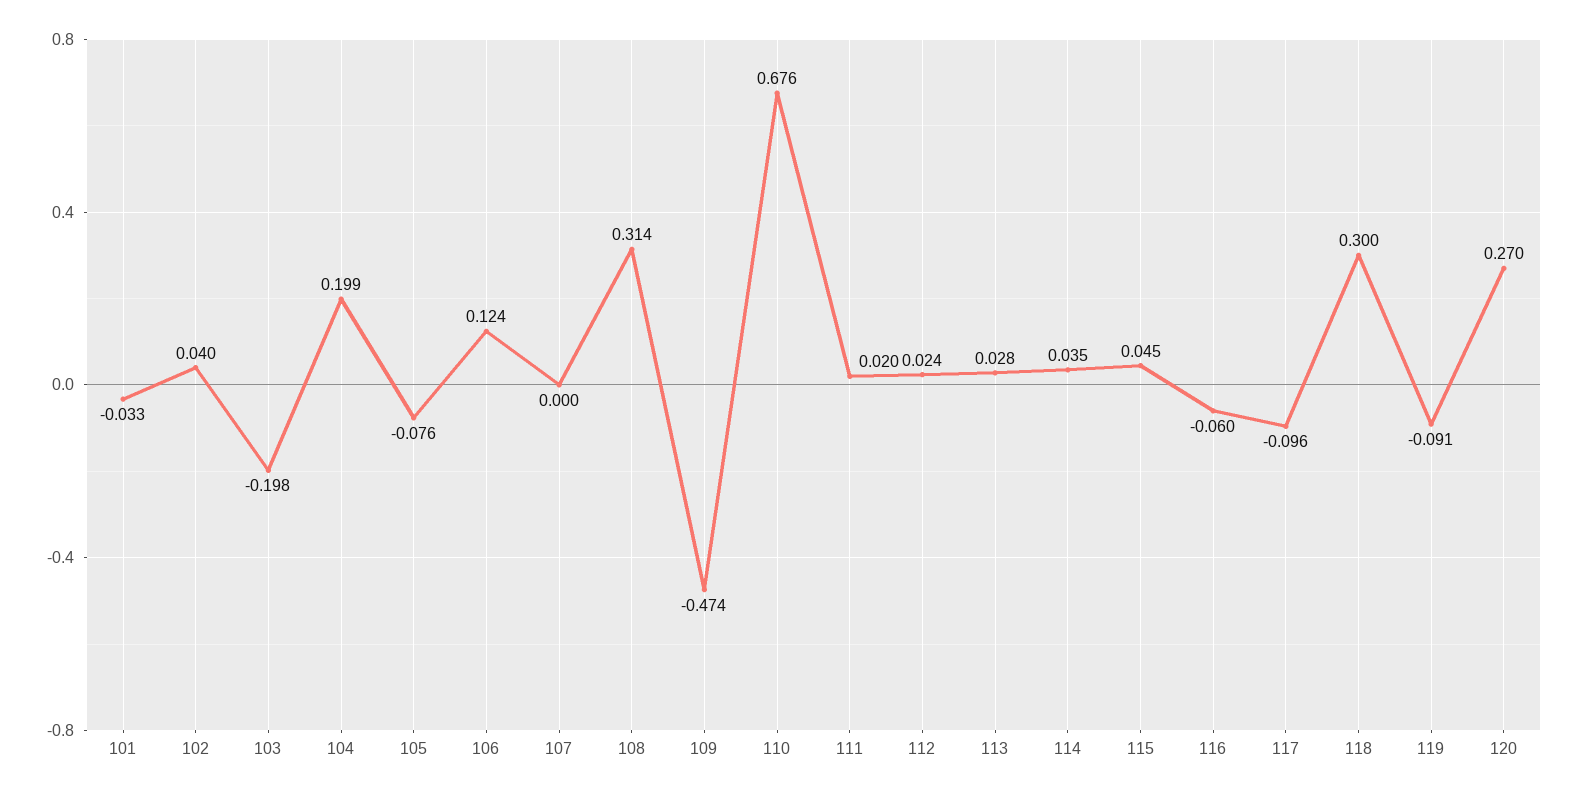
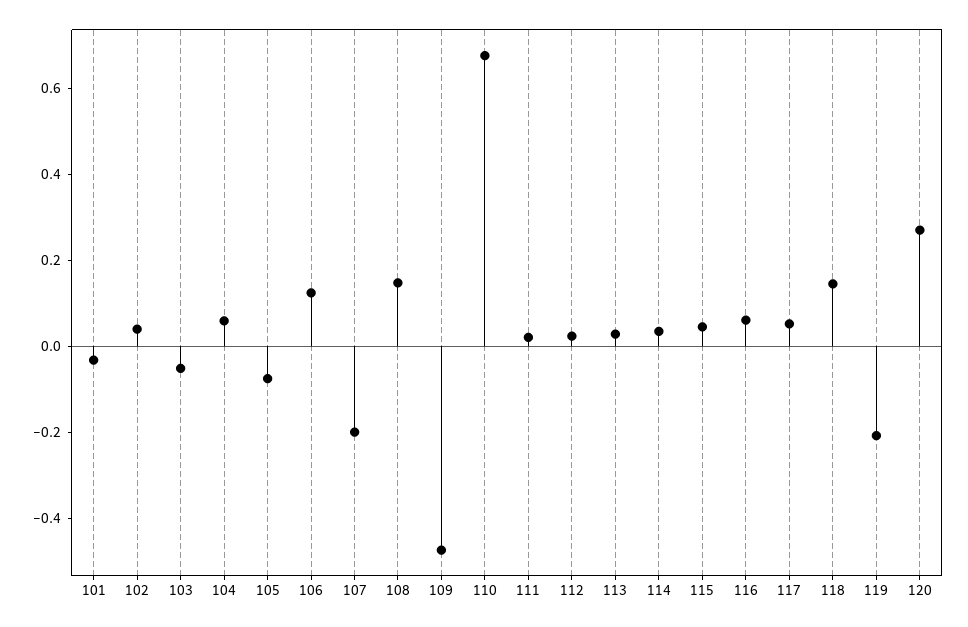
103: -0.198 -> -0.05
104: 0.199 -> 0.05
107: 0 -> -0.2
108: 0.314 -> 0.15
116: -0.06 -> 0.05
117: -0.096 -> 0.05
118: 0.3 -> 0.15
119: -0.091 -> -0.2

